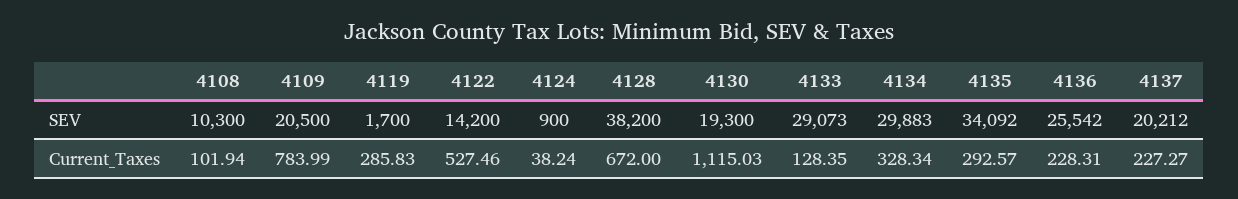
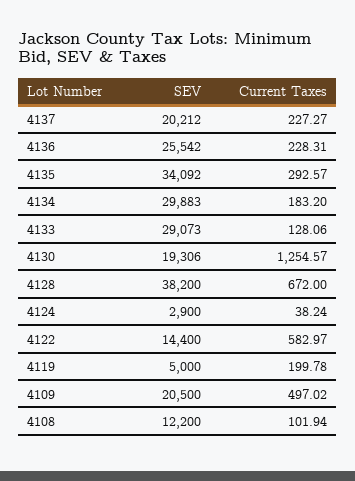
4108, SEV: 10300 -> 12200
4119, SEV: 1700 -> 5000
4122, SEV: 14200 -> 14400
4124, SEV: 900 -> 2900
4130, SEV: 19300 -> 19306
4109, Current_Taxes: 783.99 -> 497.02
4119, Current_Taxes: 285.83 -> 199.78
4122, Current_Taxes: 527.46 -> 582.97
4130, Current_Taxes: 1115.03 -> 1254.57
4133, Current_Taxes: 128.35 -> 128.06
4134, Current_Taxes: 328.34 -> 183.2

